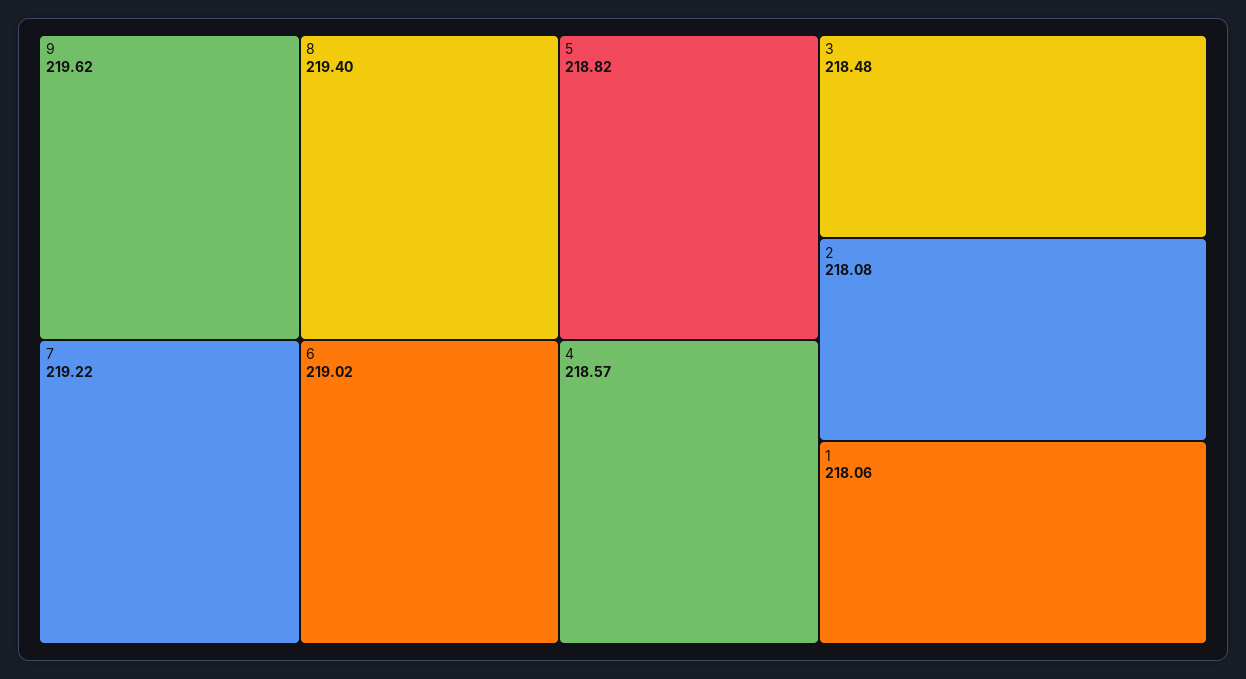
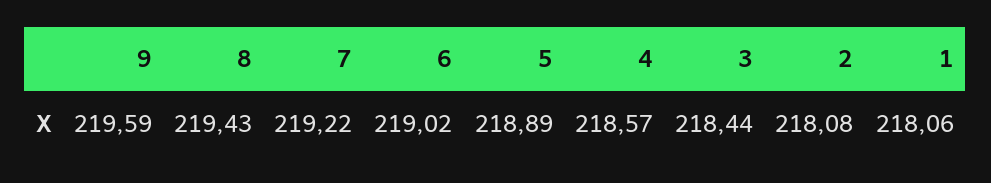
9: 219.62 -> 219.59
8: 219.4 -> 219.43
5: 218.82 -> 218.89
3: 218.48 -> 218.44

